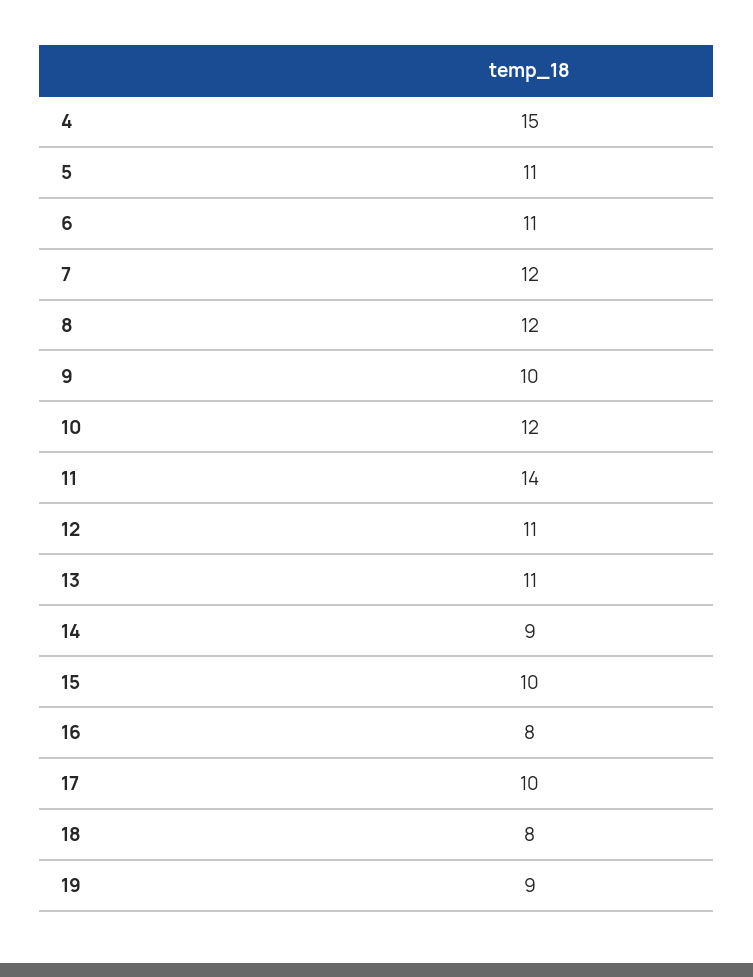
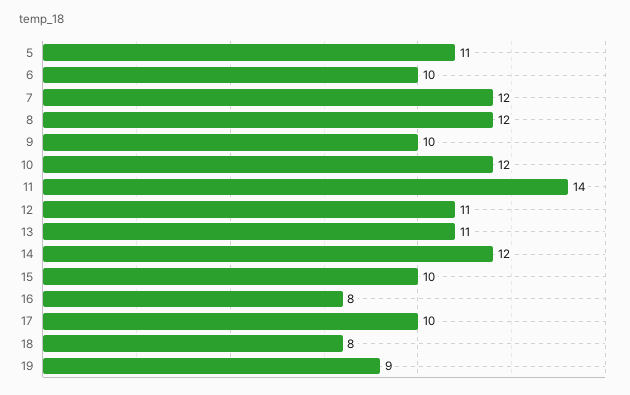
4: 15 -> none
6: 11 -> 10
14: 9 -> 12

